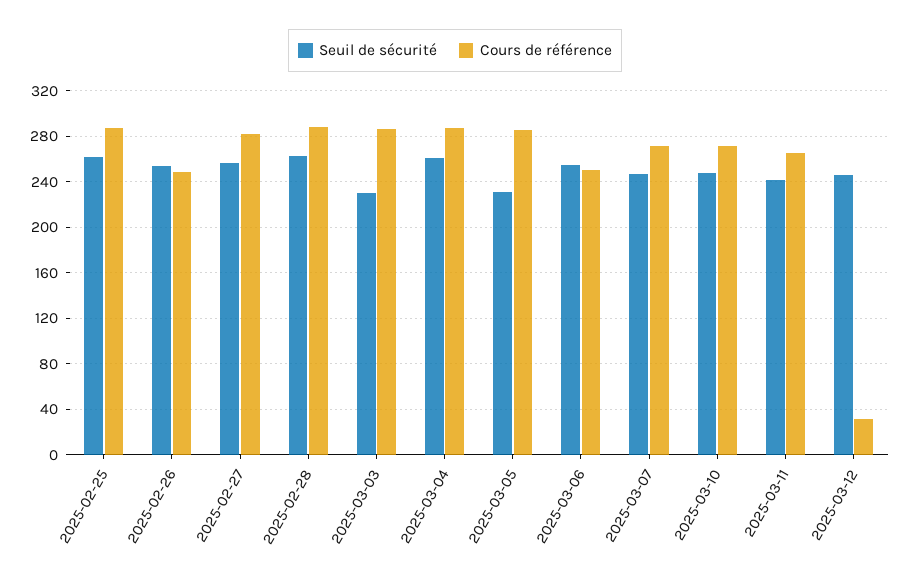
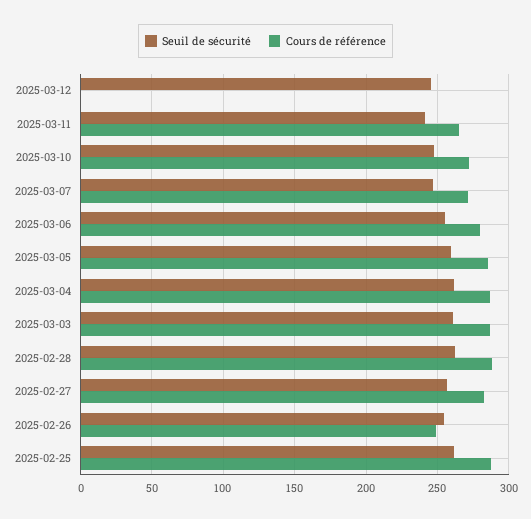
Seuil de sécurité, 2025-03-03: 230 -> 260
Seuil de sécurité, 2025-03-05: 230 -> 260
Cours de référence, 2025-03-06: 250 -> 280
Cours de référence, 2025-03-12: 30 -> 0

